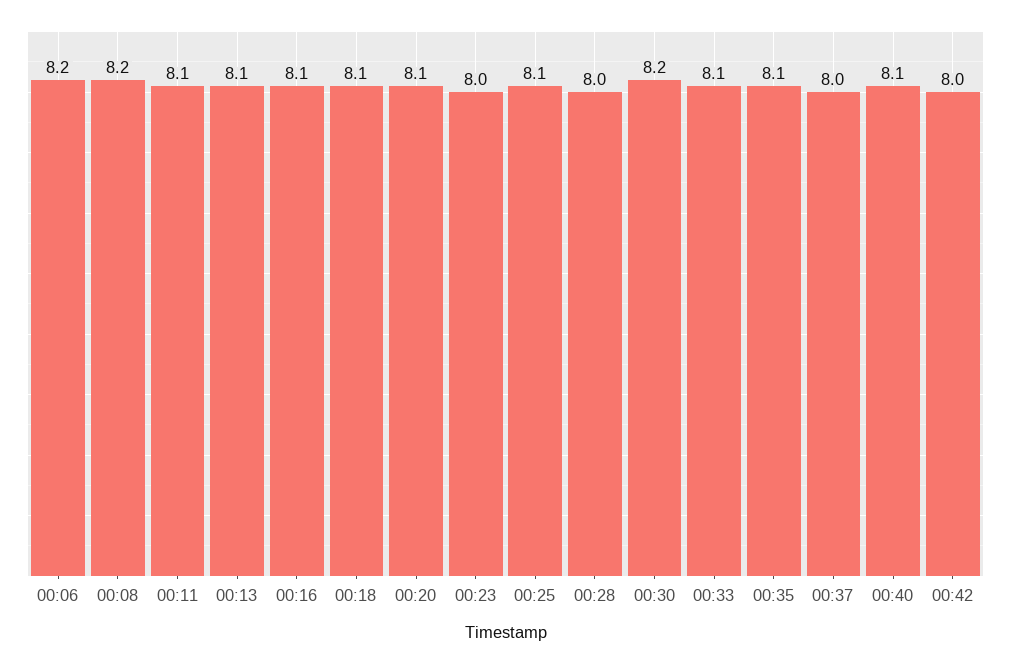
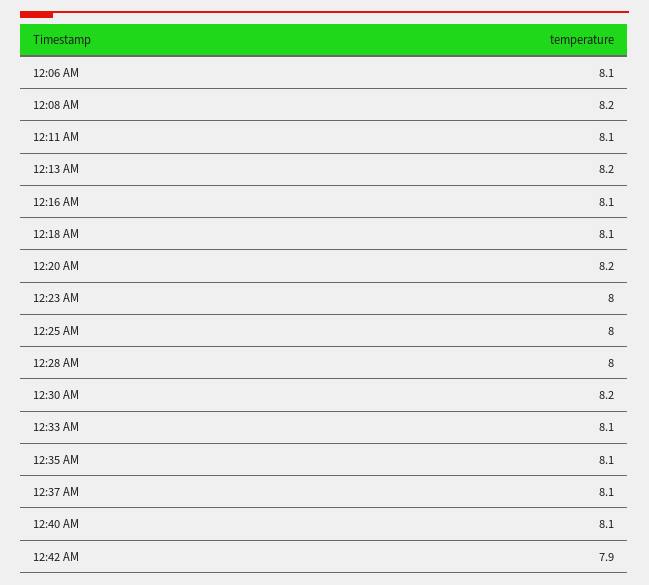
00:06: 8.2 -> 8.1
00:13: 8.1 -> 8.2
00:20: 8.1 -> 8.2
00:25: 8.1 -> 8
00:37: 8 -> 8.1
00:42: 8 -> 7.9

